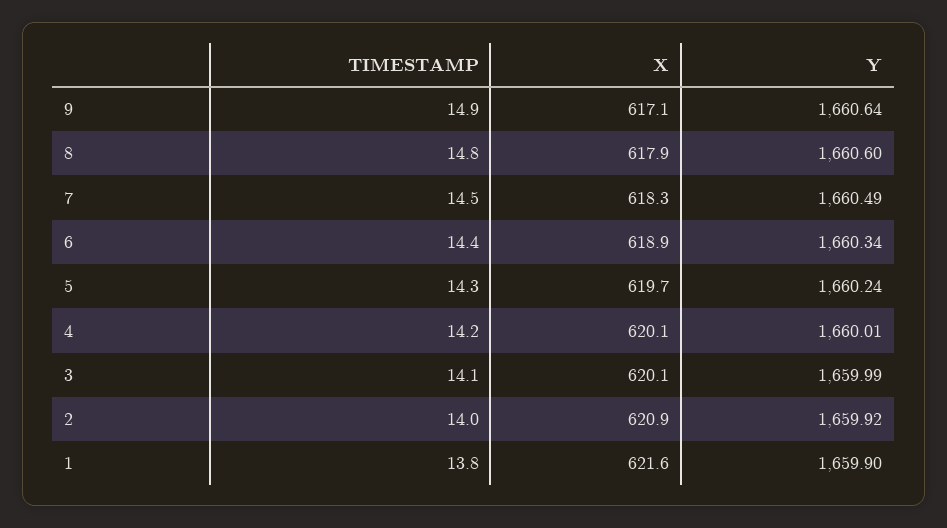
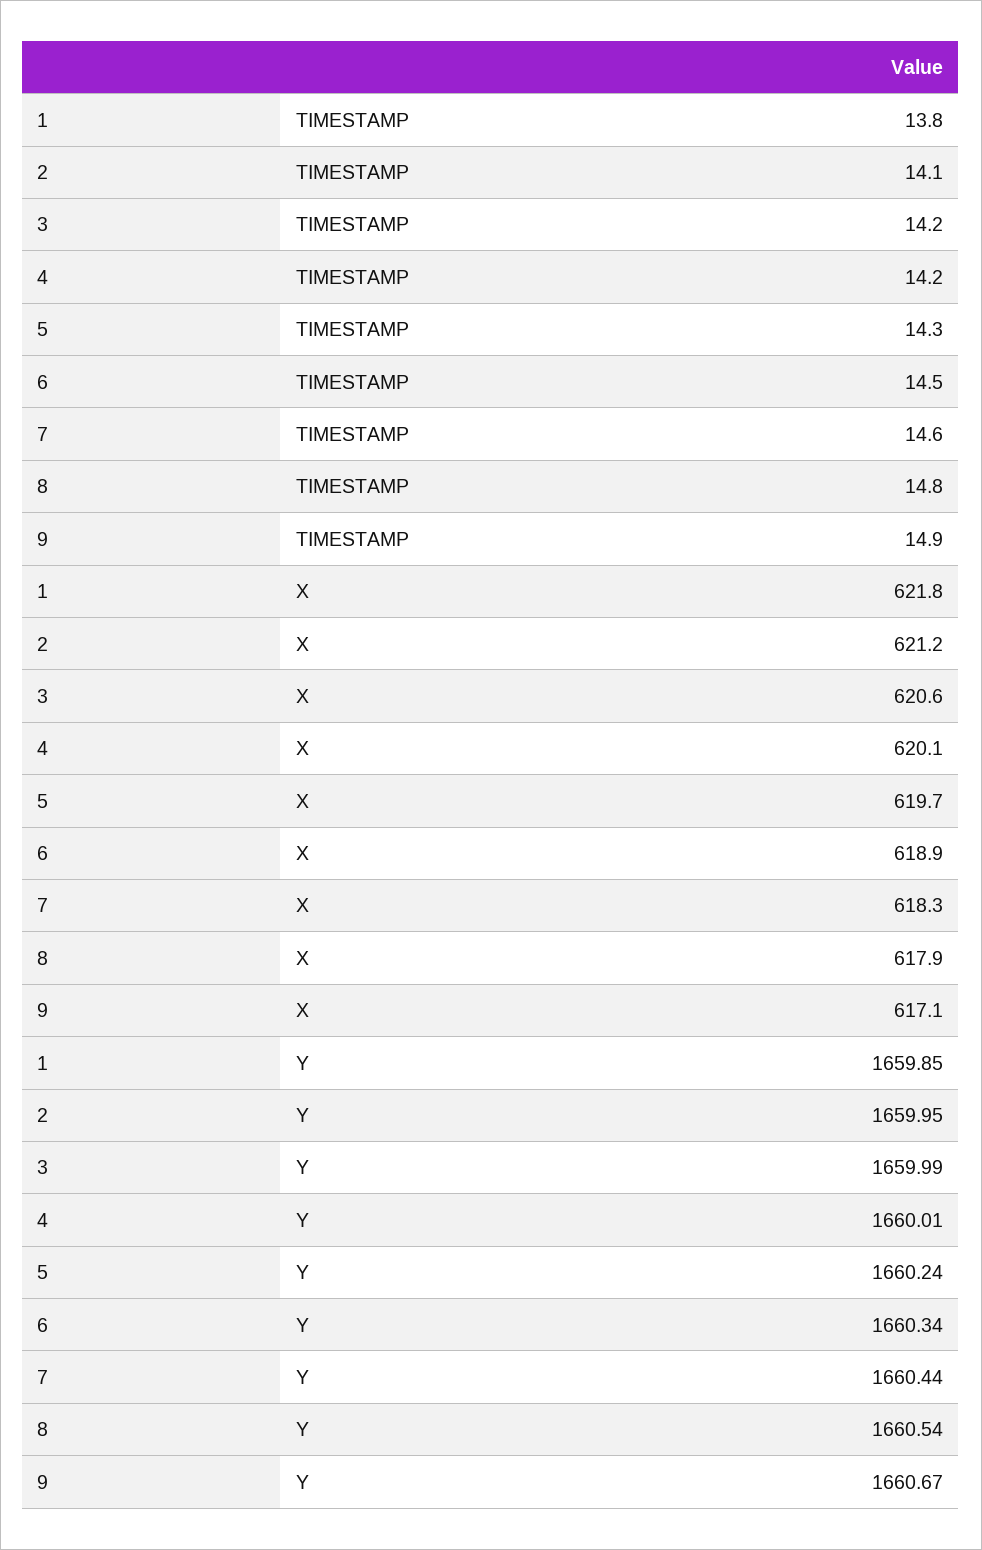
Y, 9: 1660.64 -> 1660.67
Y, 8: 1660.6 -> 1660.54
TIMESTAMP, 7: 14.5 -> 14.6
Y, 7: 1660.49 -> 1660.44
TIMESTAMP, 6: 14.4 -> 14.5
TIMESTAMP, 3: 14.1 -> 14.2
X, 3: 620.1 -> 620.6
TIMESTAMP, 2: 14 -> 14.1
X, 2: 620.9 -> 621.2
Y, 2: 1659.92 -> 1659.95
X, 1: 621.6 -> 621.8
Y, 1: 1659.9 -> 1659.85

